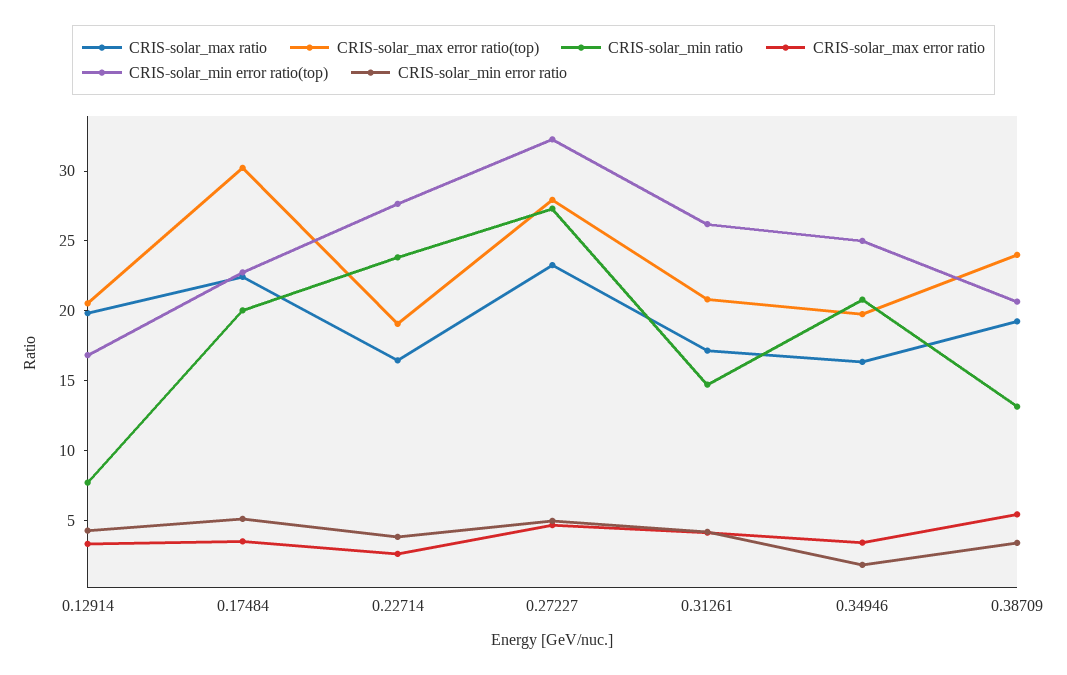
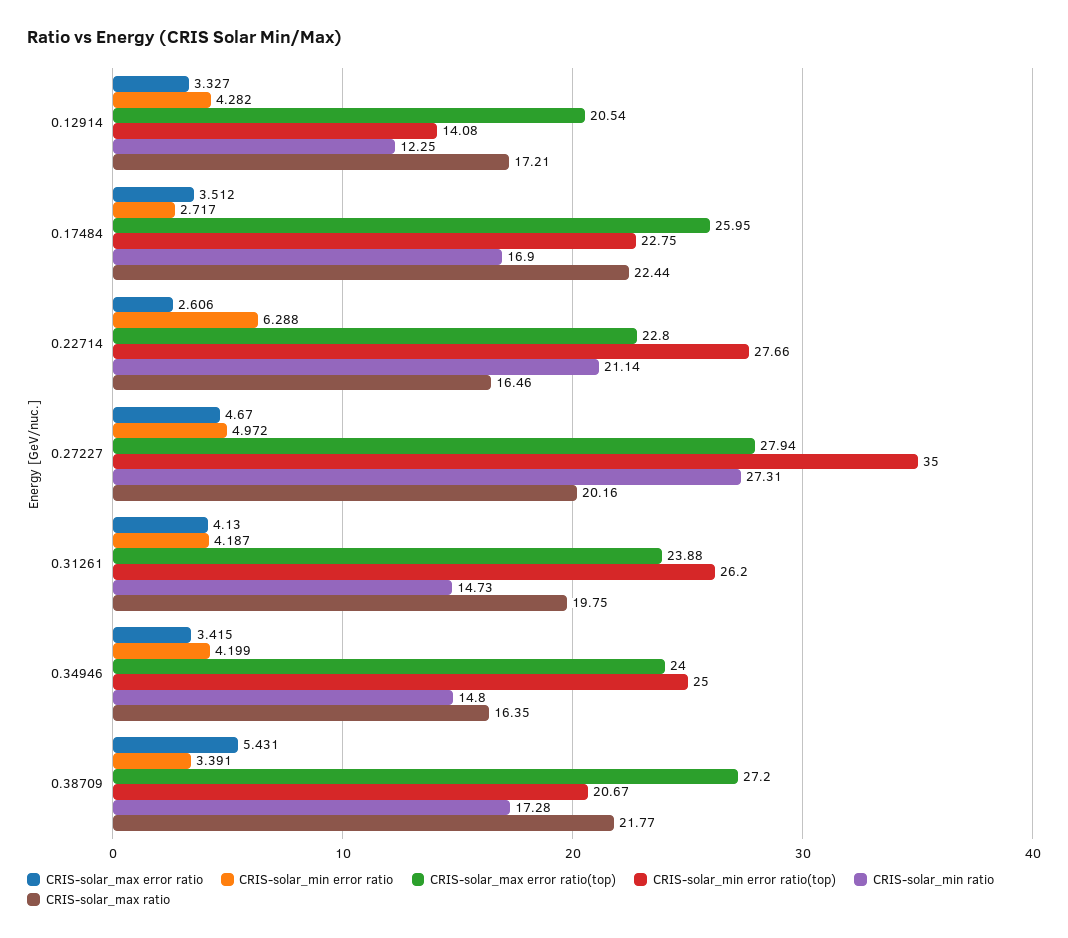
CRIS-solar_max ratio, 0.12914: 20 -> 17.21
CRIS-solar_min ratio, 0.12914: 8 -> 12.25
CRIS-solar_min error ratio(top), 0.12914: 17 -> 14.08
CRIS-solar_max error ratio(top), 0.17484: 30 -> 25.95
CRIS-solar_min ratio, 0.17484: 20 -> 16.9
CRIS-solar_min error ratio, 0.17484: 5 -> 2.717
CRIS-solar_max error ratio(top), 0.22714: 19 -> 22.8
CRIS-solar_min ratio, 0.22714: 24 -> 21.14
CRIS-solar_min error ratio, 0.22714: 4 -> 6.288
CRIS-solar_max ratio, 0.27227: 23 -> 20.16
CRIS-solar_min error ratio(top), 0.27227: 32 -> 35
CRIS-solar_max ratio, 0.31261: 17 -> 19.75
CRIS-solar_max error ratio(top), 0.31261: 21 -> 23.88
CRIS-solar_max error ratio(top), 0.34946: 20 -> 24
CRIS-solar_min ratio, 0.34946: 21 -> 14.8
CRIS-solar_min error ratio, 0.34946: 2 -> 4.199
CRIS-solar_max ratio, 0.38709: 19 -> 21.77
CRIS-solar_max error ratio(top), 0.38709: 24 -> 27.2
CRIS-solar_min ratio, 0.38709: 13 -> 17.28

